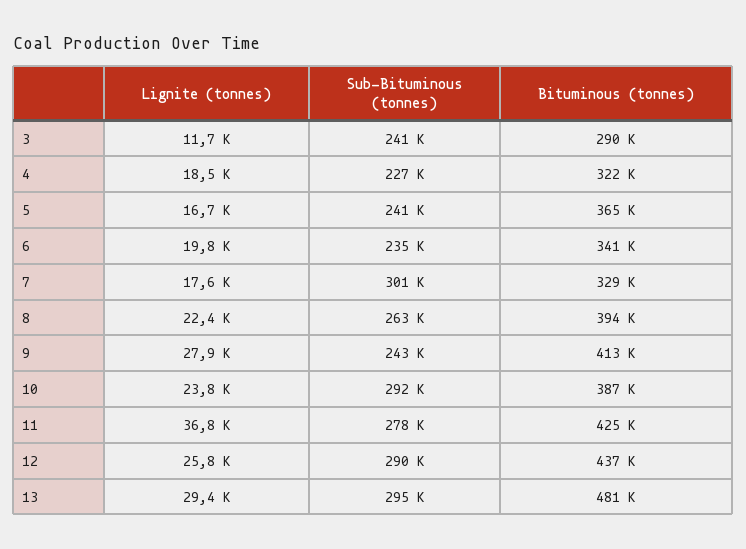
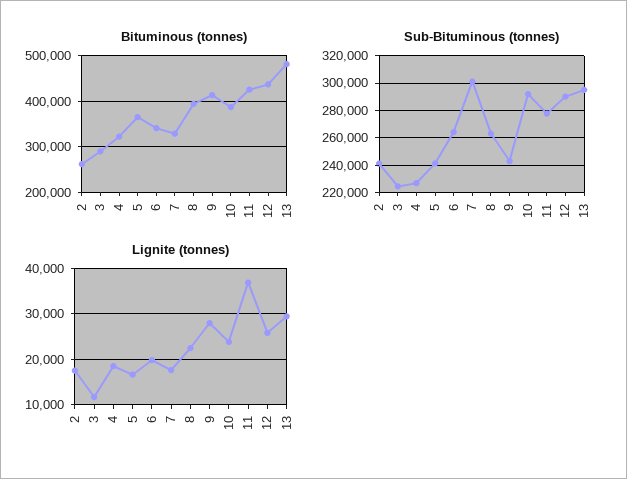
Sub-Bituminous (tonnes), 3: 241000 -> 225000
Sub-Bituminous (tonnes), 6: 235000 -> 265000
Bituminous (tonnes), 2: none -> 260000
Sub-Bituminous (tonnes), 2: none -> 240000
Lignite (tonnes), 2: none -> 18000

